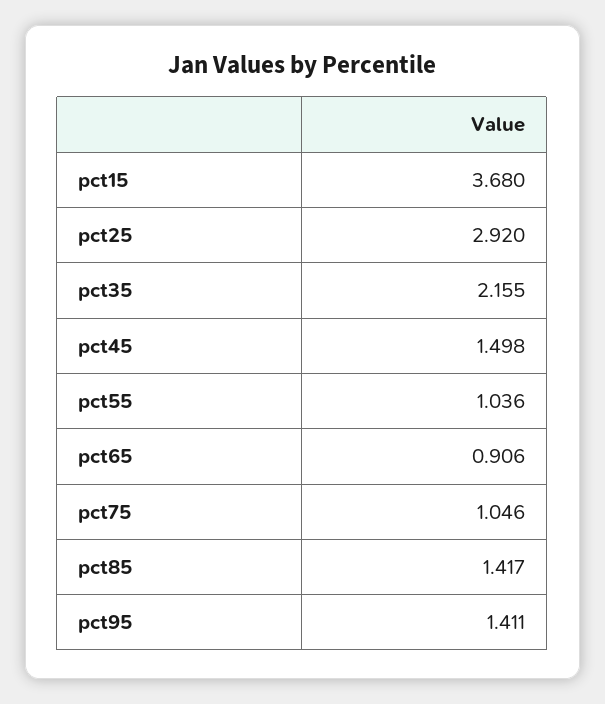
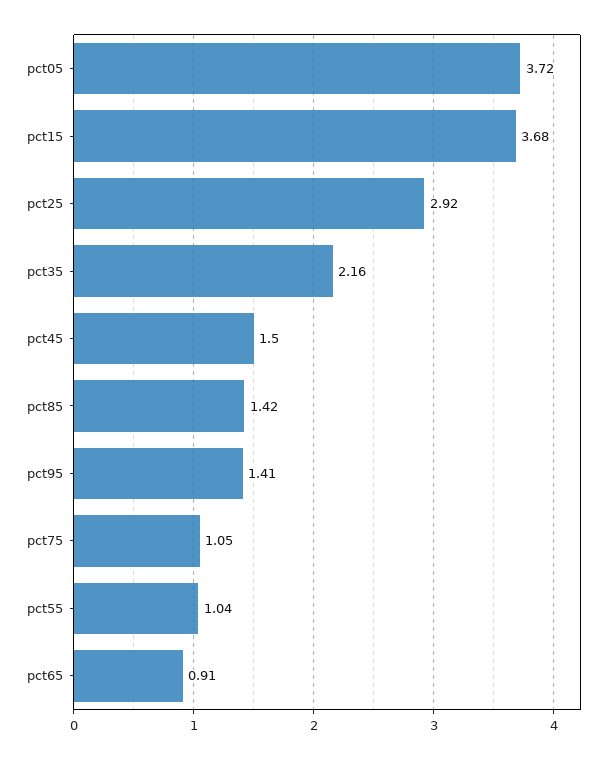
pct05: none -> 3.72

